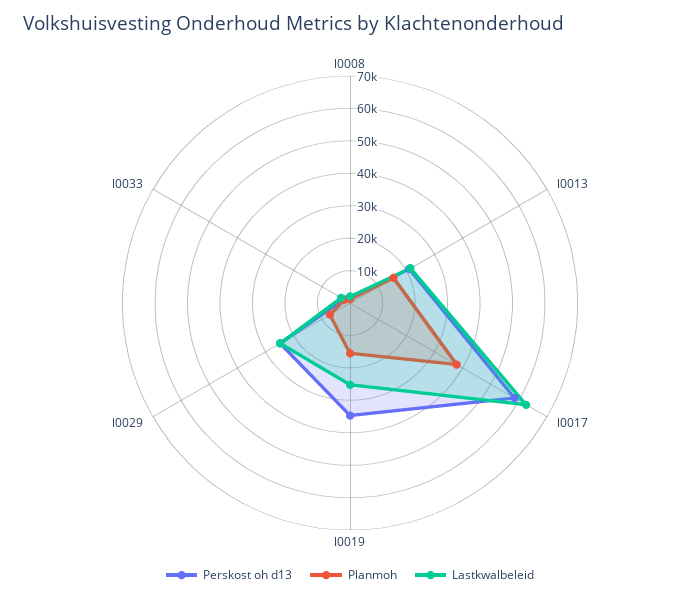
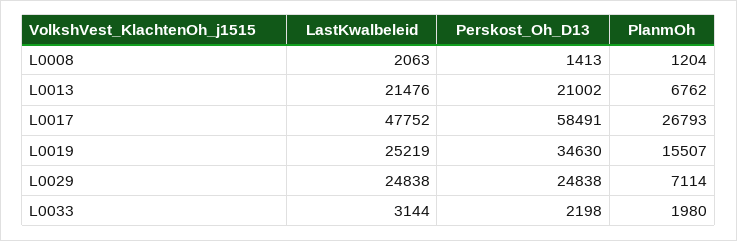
Planmoh, l0013: 15000 -> 6762
Planmoh, l0017: 37500 -> 26793
Lastkwalbeleid, l0017: 62500 -> 47752

